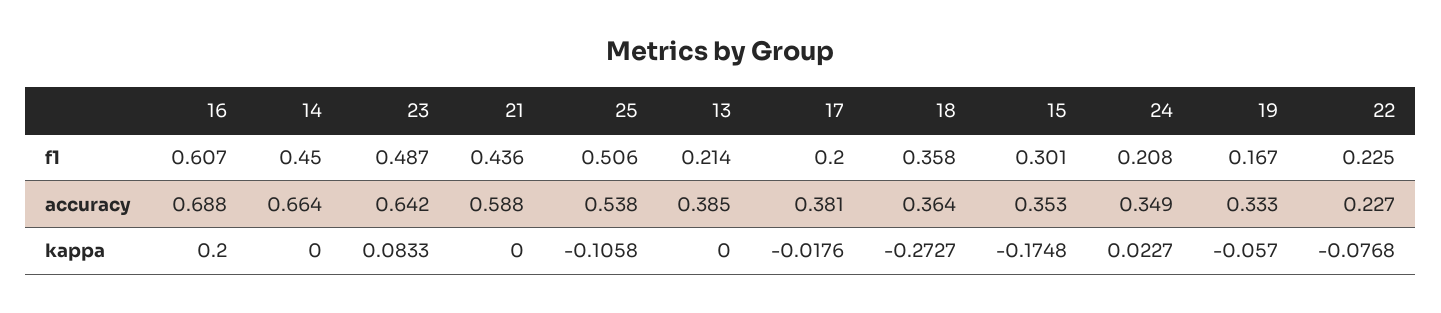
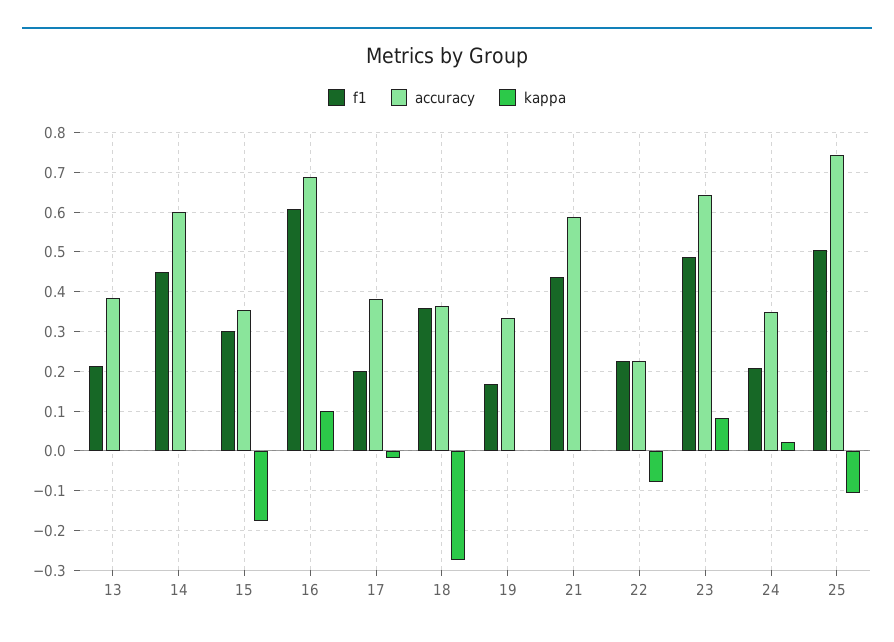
accuracy, 14: 0.664 -> 0.6
accuracy, 25: 0.538 -> 0.74
kappa, 16: 0.2 -> 0.1
kappa, 19: -0.057 -> 0

